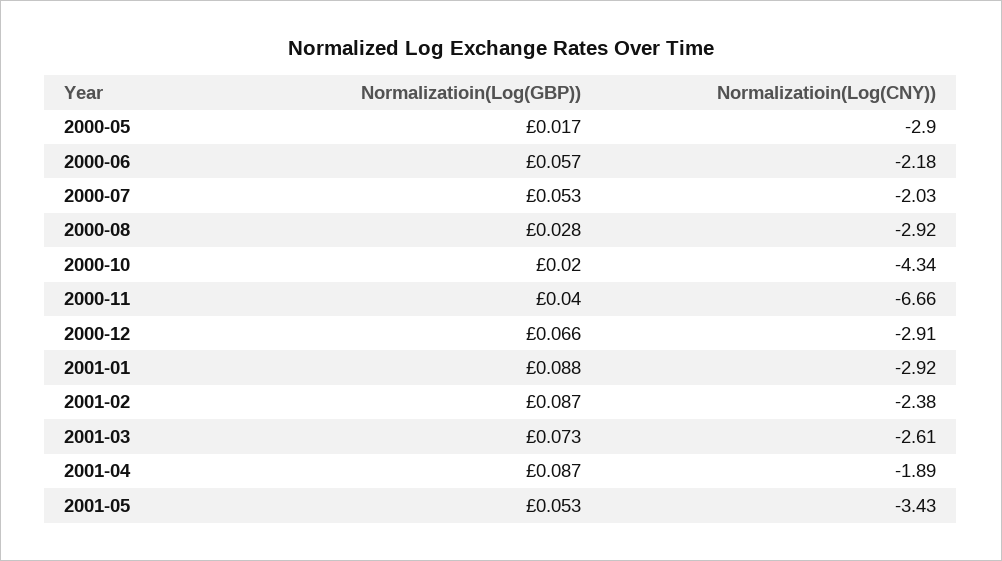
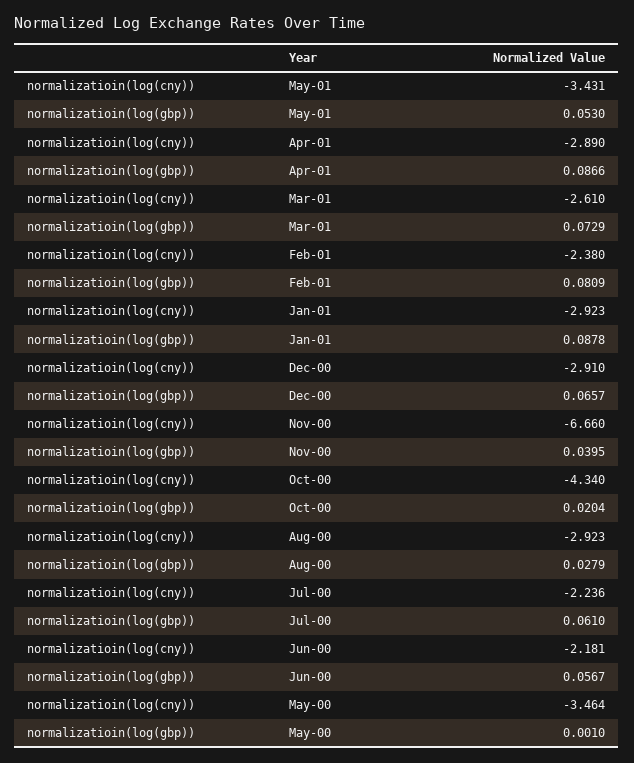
Normalizatioin(Log(GBP)), 2000-05: 0.017 -> 0.001
Normalizatioin(Log(CNY)), 2000-05: -2.9 -> -3.464
Normalizatioin(Log(GBP)), 2000-07: 0.053 -> 0.061
Normalizatioin(Log(CNY)), 2000-07: -2.03 -> -2.236
Normalizatioin(Log(GBP)), 2001-02: 0.087 -> 0.0809
Normalizatioin(Log(CNY)), 2001-04: -1.89 -> -2.89

